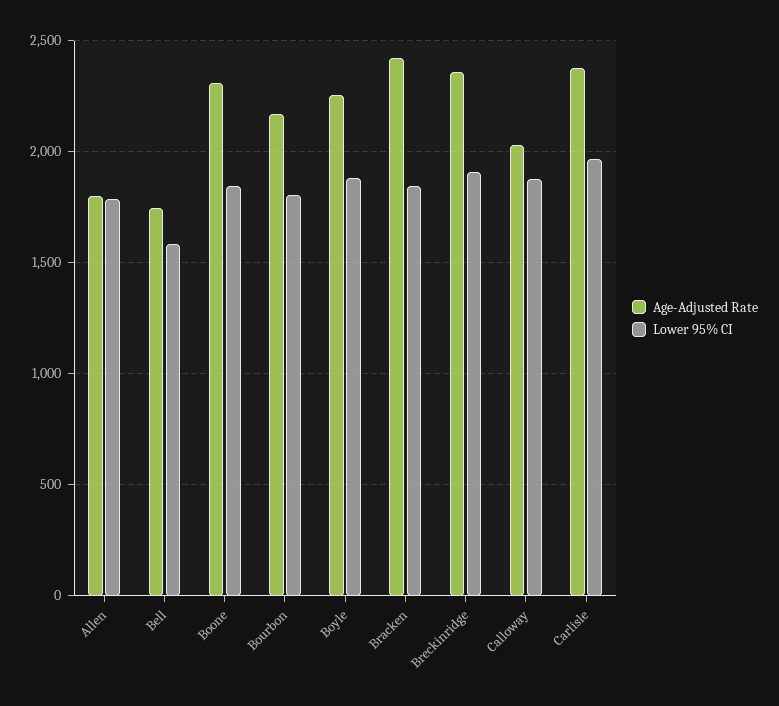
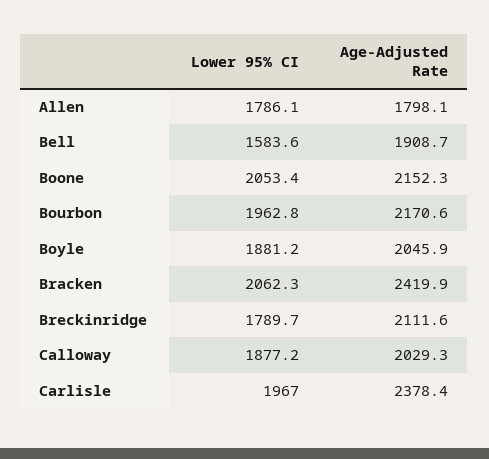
Age-Adjusted Rate, Bell: 1750 -> 1908.7
Age-Adjusted Rate, Boone: 2300 -> 2152.3
Lower 95% CI, Boone: 1850 -> 2053.4
Lower 95% CI, Bourbon: 1800 -> 1962.8
Age-Adjusted Rate, Boyle: 2250 -> 2045.9
Lower 95% CI, Bracken: 1850 -> 2062.3
Age-Adjusted Rate, Breckinridge: 2350 -> 2111.6
Lower 95% CI, Breckinridge: 1900 -> 1789.7

